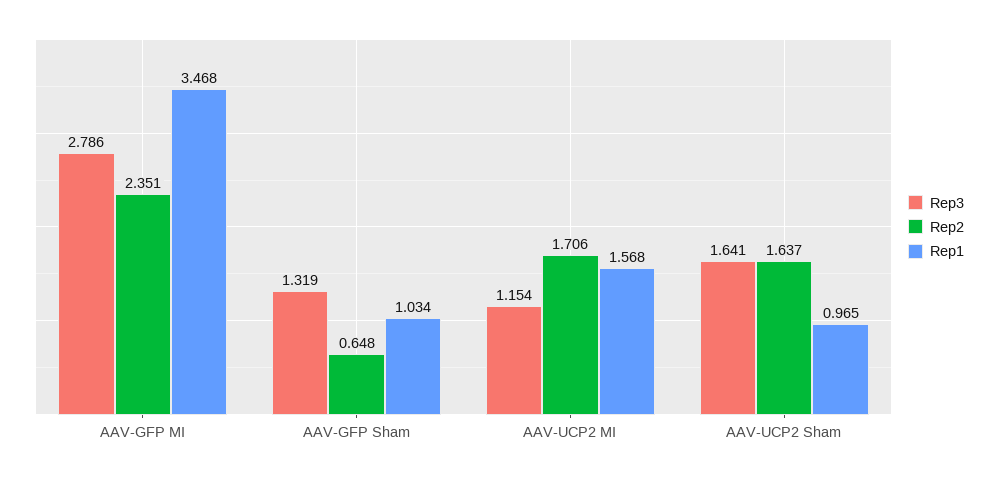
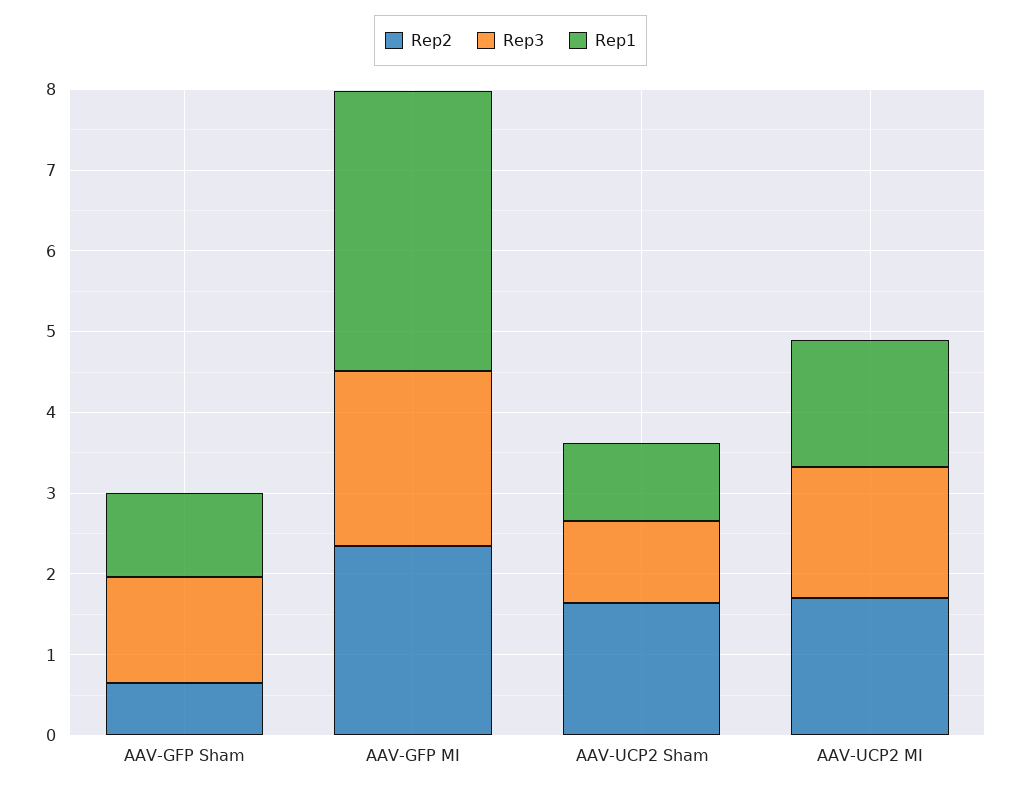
Rep3, AAV-GFP MI: 2.786 -> 2.2
Rep3, AAV-UCP2 MI: 1.154 -> 1.6
Rep3, AAV-UCP2 Sham: 1.641 -> 1

